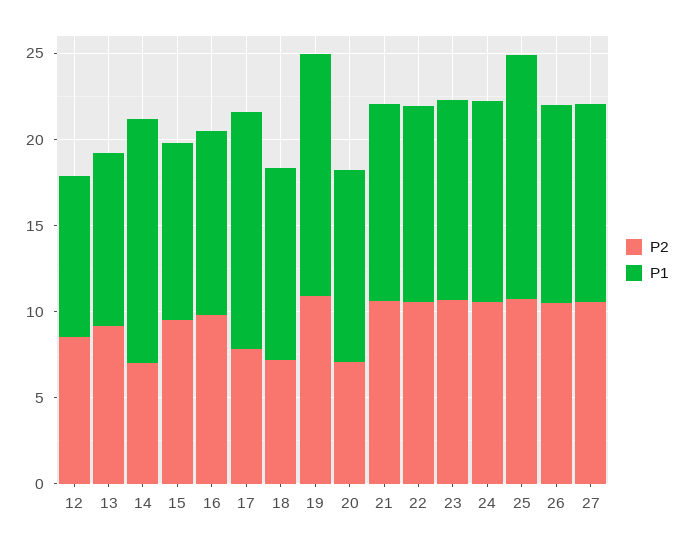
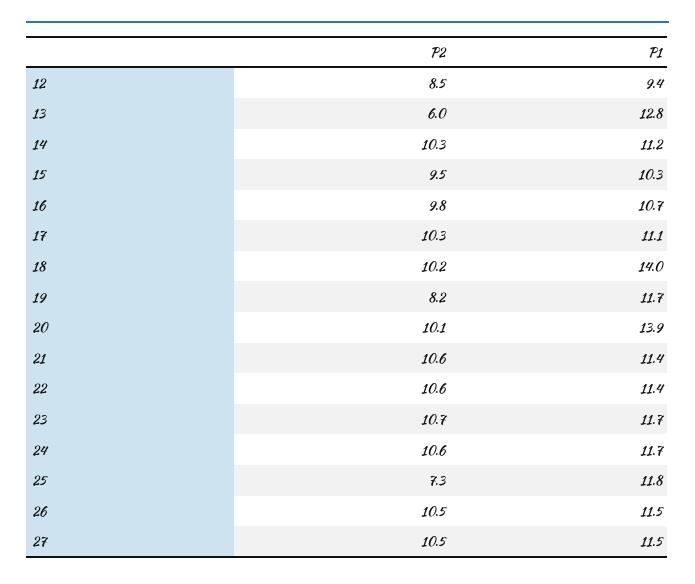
P2, 13: 9 -> 6
P1, 13: 10 -> 12.8
P2, 14: 7 -> 10.3
P1, 14: 14 -> 11.2
P2, 17: 8 -> 10.3
P1, 17: 14 -> 11.1
P2, 18: 7 -> 10.2
P1, 18: 11 -> 14
P2, 19: 11 -> 8.2
P1, 19: 14 -> 11.7
P2, 20: 7 -> 10.1
P1, 20: 11 -> 13.9
P2, 25: 11 -> 7.3
P1, 25: 14 -> 11.8

